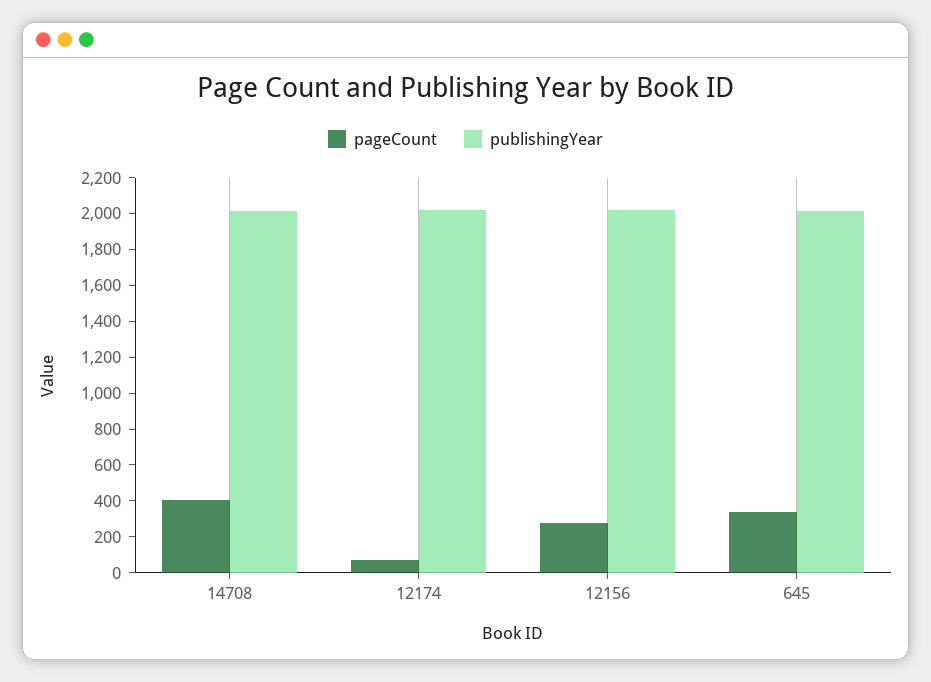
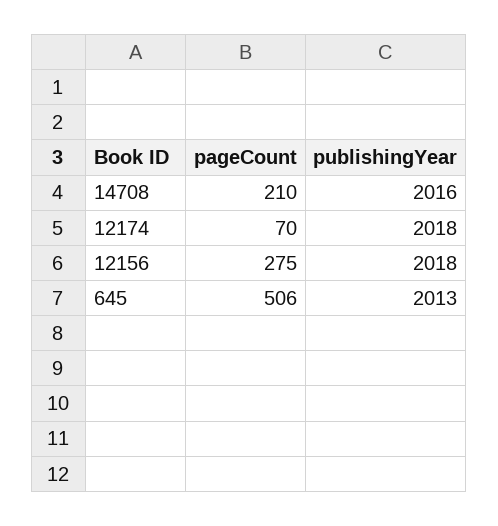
pageCount, 14708: 400 -> 210
pageCount, 645: 350 -> 506

